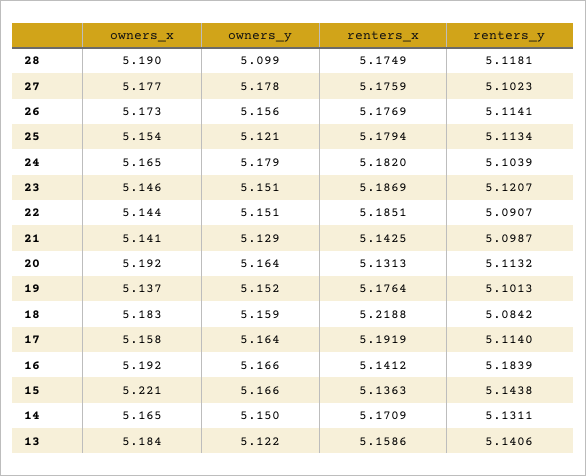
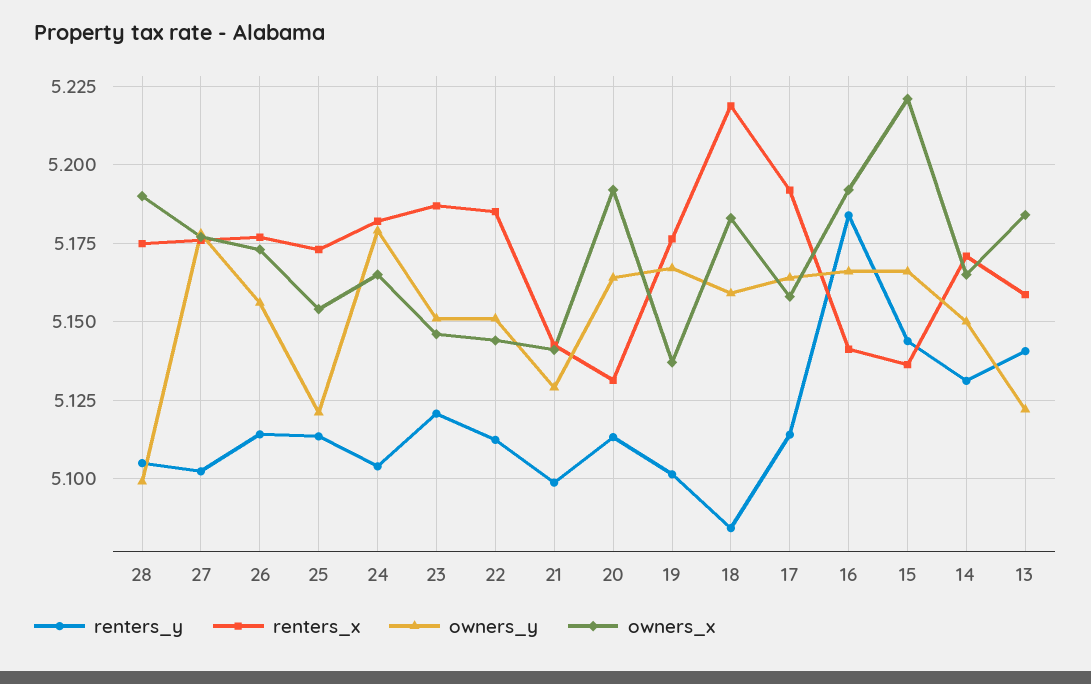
renters_y, 28: 5.1181 -> 5.105
renters_x, 25: 5.1794 -> 5.1725
renters_y, 22: 5.0907 -> 5.1125
owners_y, 19: 5.152 -> 5.1675

